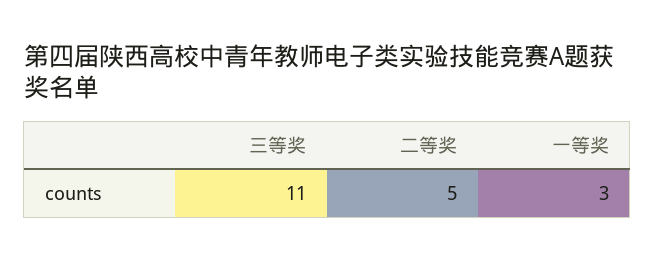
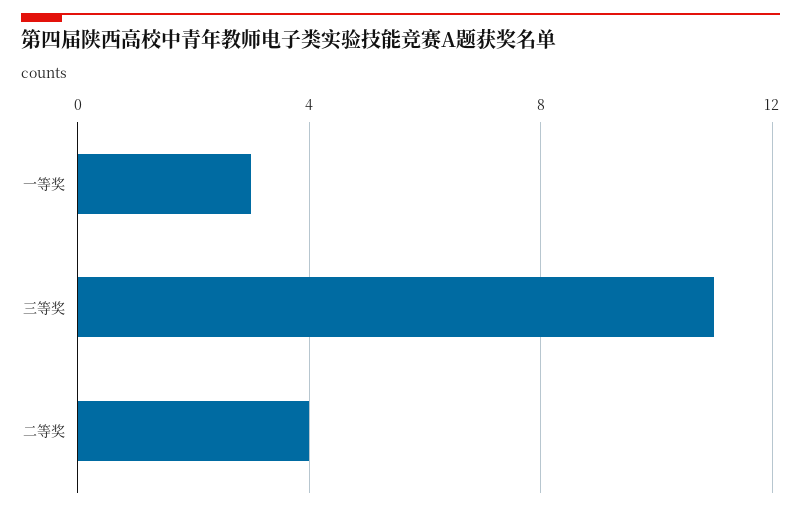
二等奖: 5 -> 4

